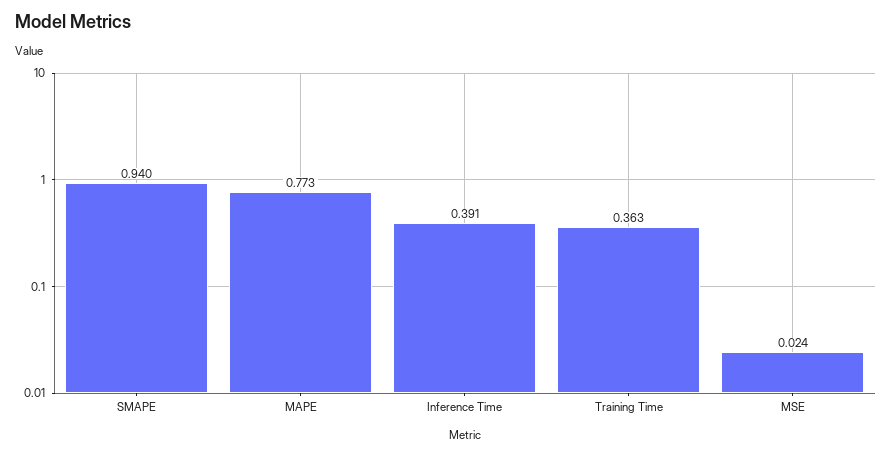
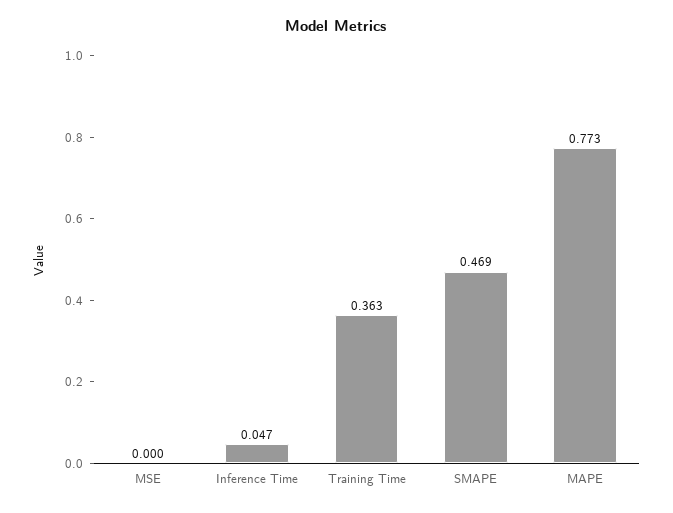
SMAPE: 0.94 -> 0.469
Inference Time: 0.391 -> 0.047
MSE: 0.024 -> 0

